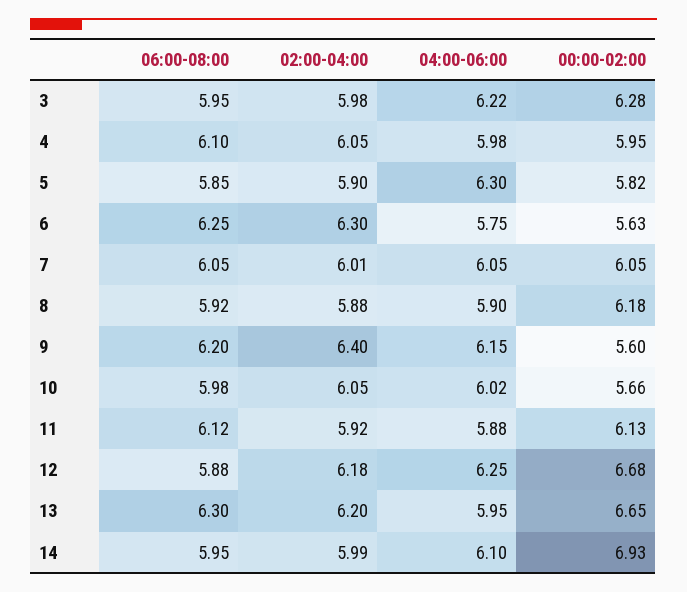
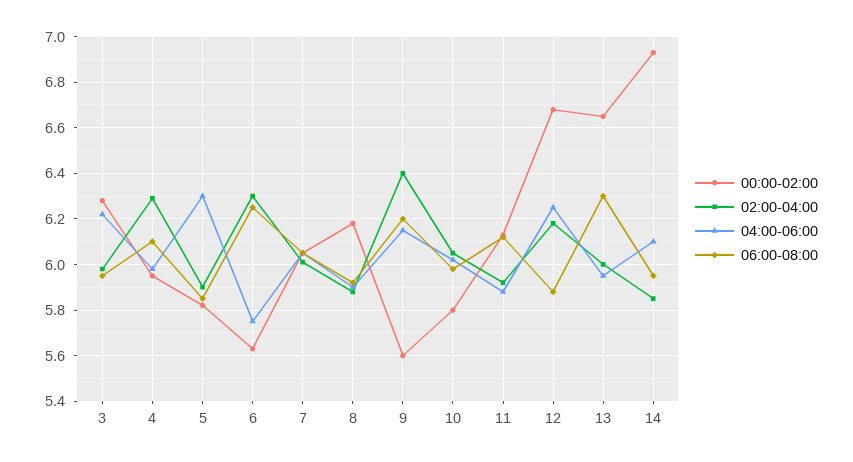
02:00-04:00, 4: 6.05 -> 6.3
00:00-02:00, 10: 5.66 -> 5.8
02:00-04:00, 13: 6.2 -> 6
02:00-04:00, 14: 5.99 -> 5.85

